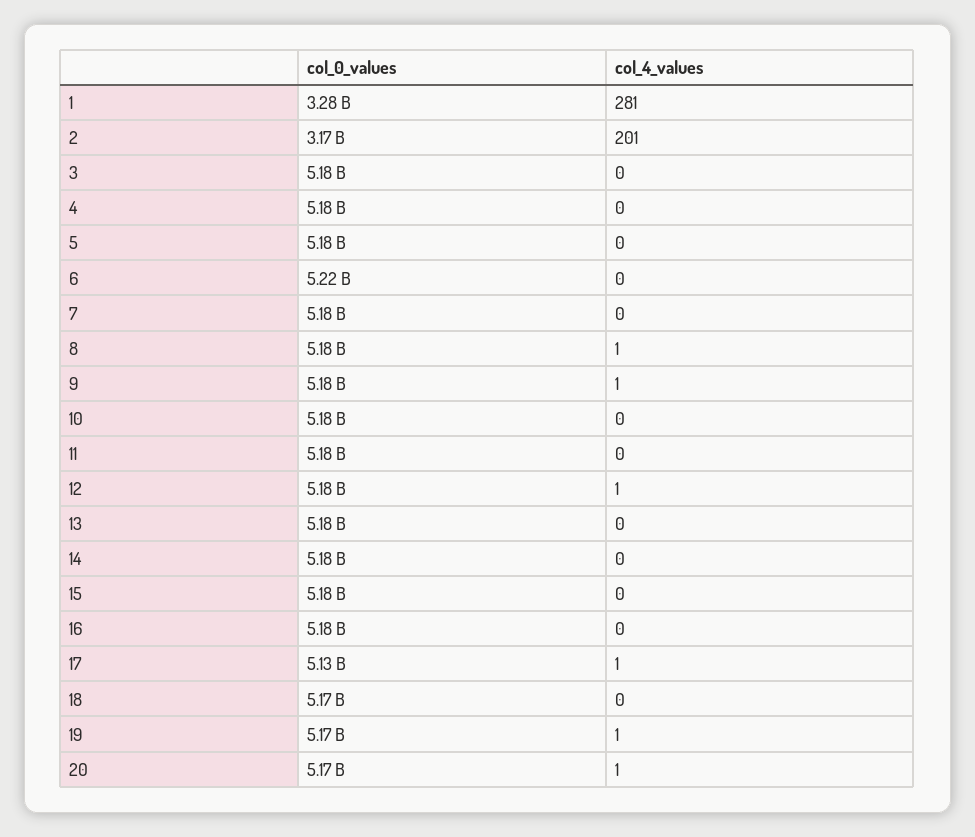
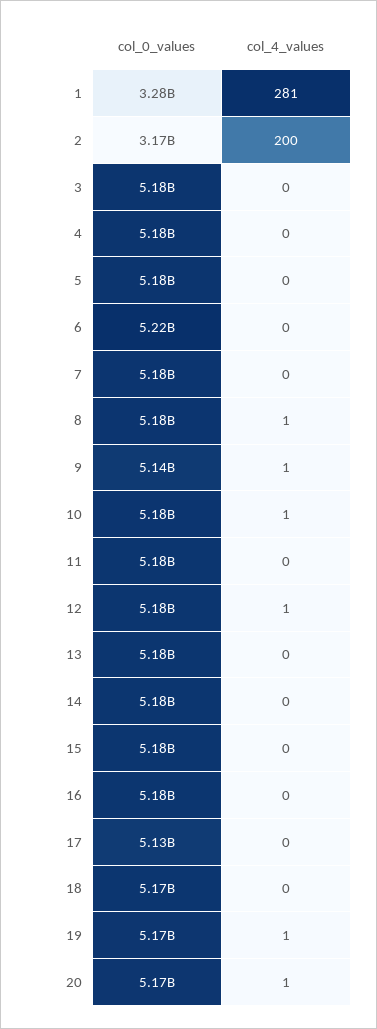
col_4_values, 2: 201 -> 200
col_0_values, 9: 5180000000 -> 5140000000
col_4_values, 10: 0 -> 1
col_4_values, 17: 1 -> 0

